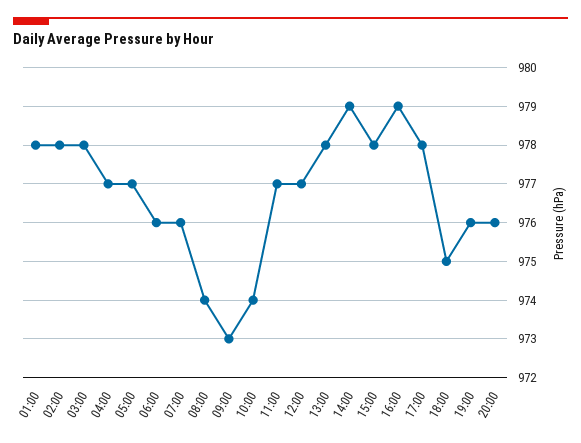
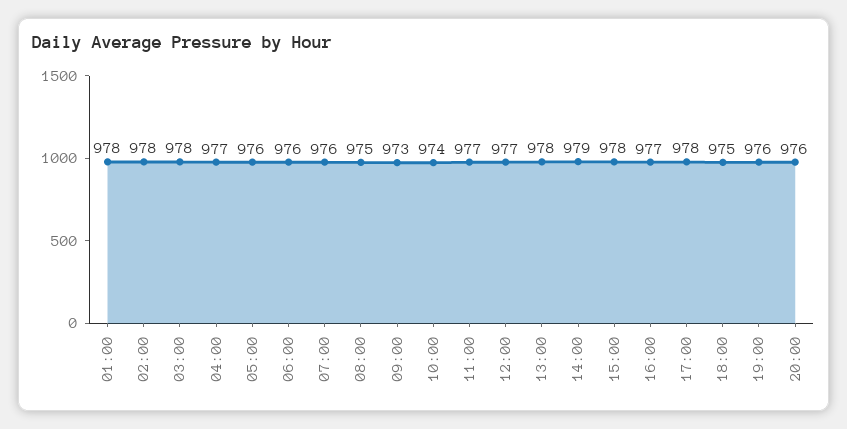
05:00: 977 -> 976
08:00: 974 -> 975
16:00: 979 -> 977

